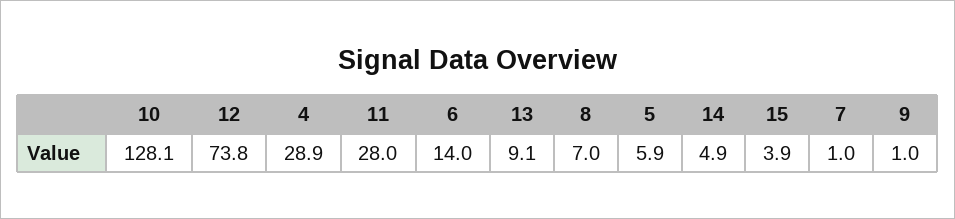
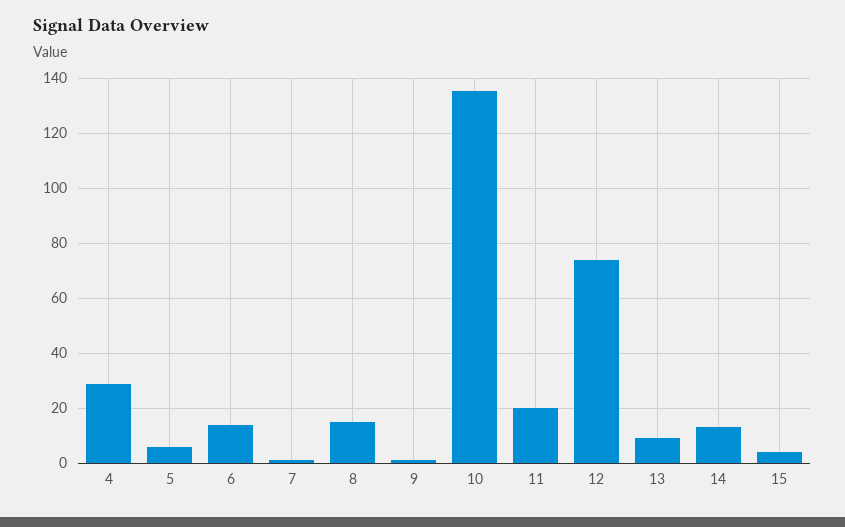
10: 128.1 -> 135
11: 28 -> 20
8: 7 -> 15
14: 4.9 -> 12.5

